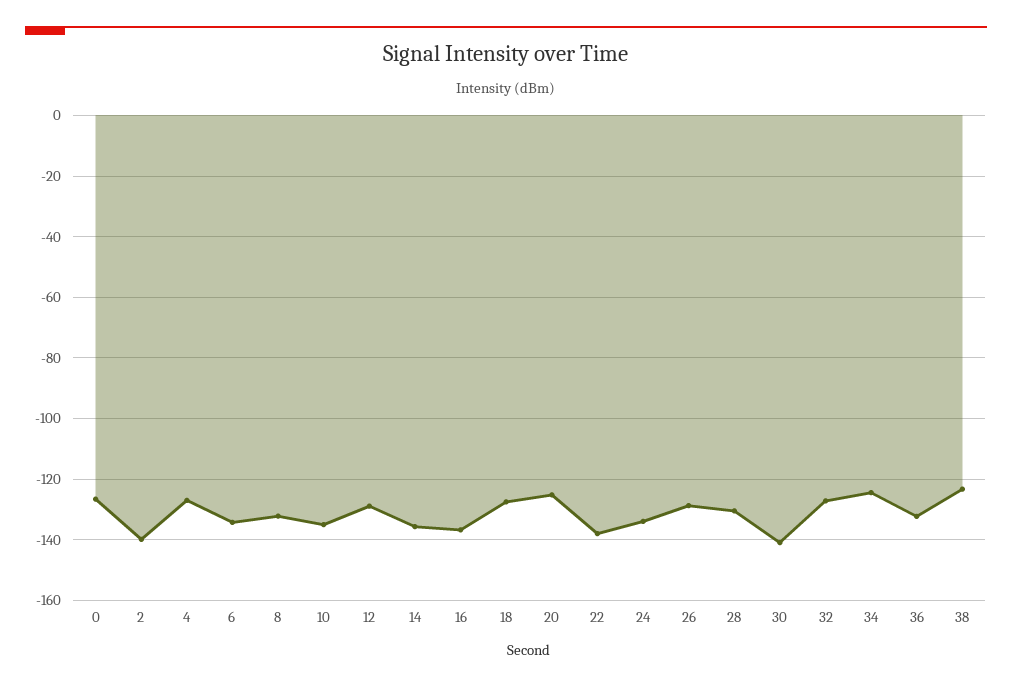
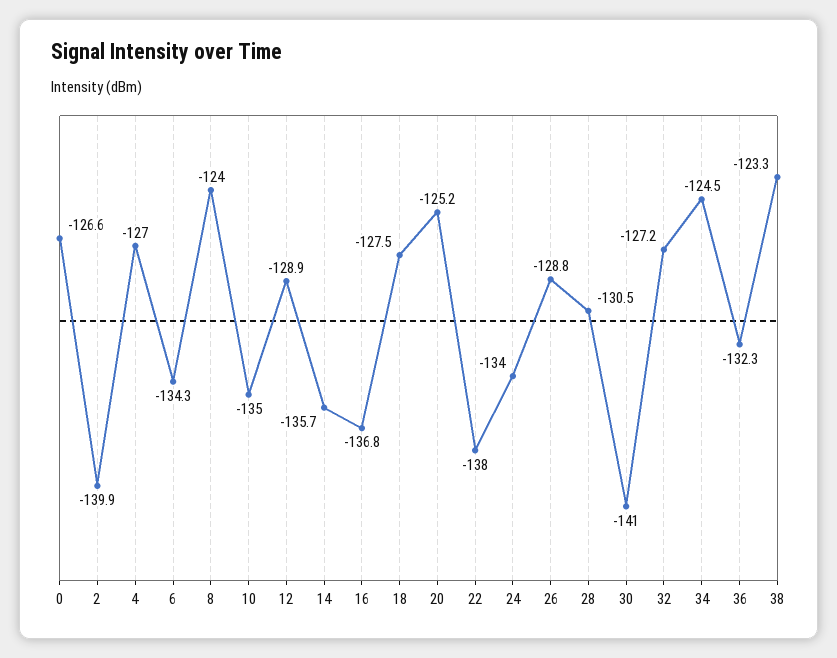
8: -132 -> -124

